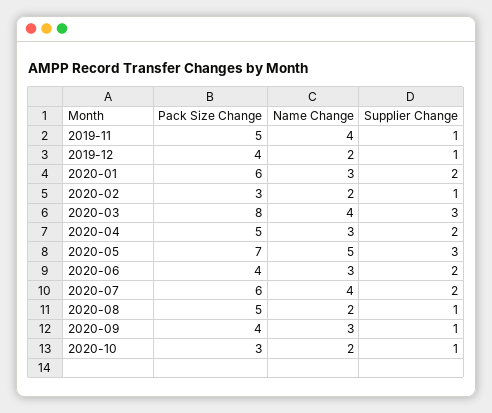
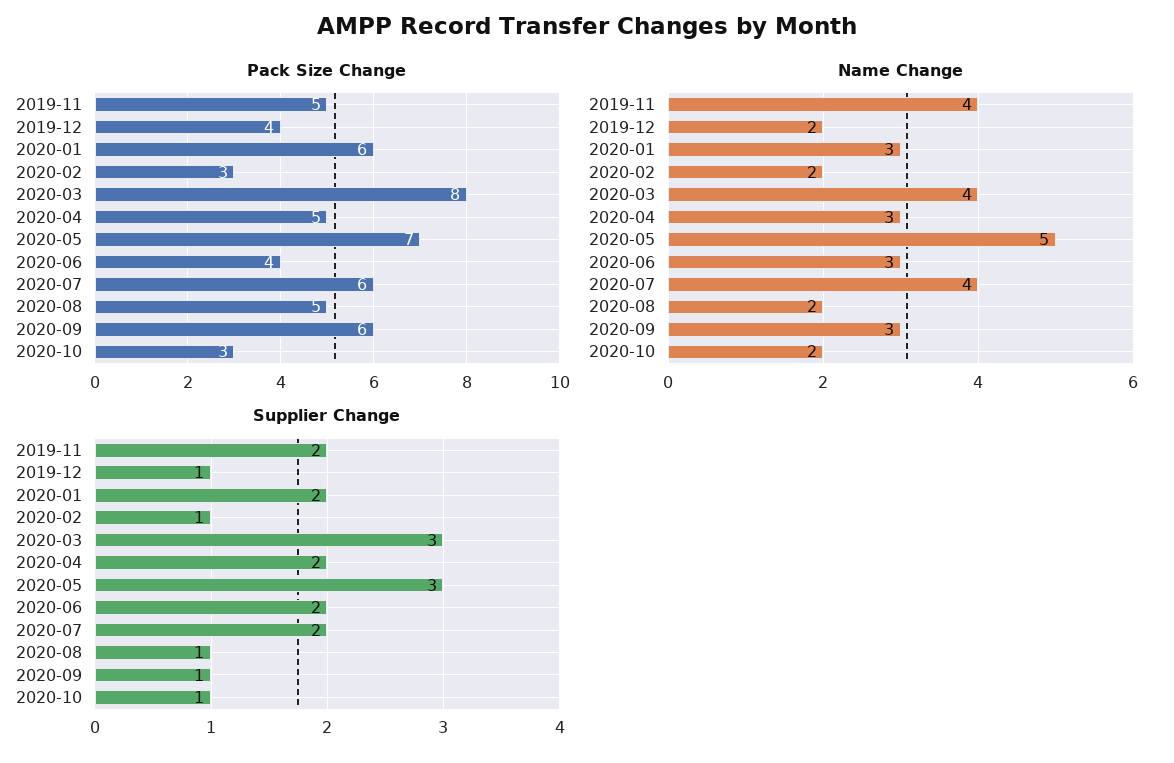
Supplier Change, 2019-11: 1 -> 2
Pack Size Change, 2020-09: 4 -> 6

